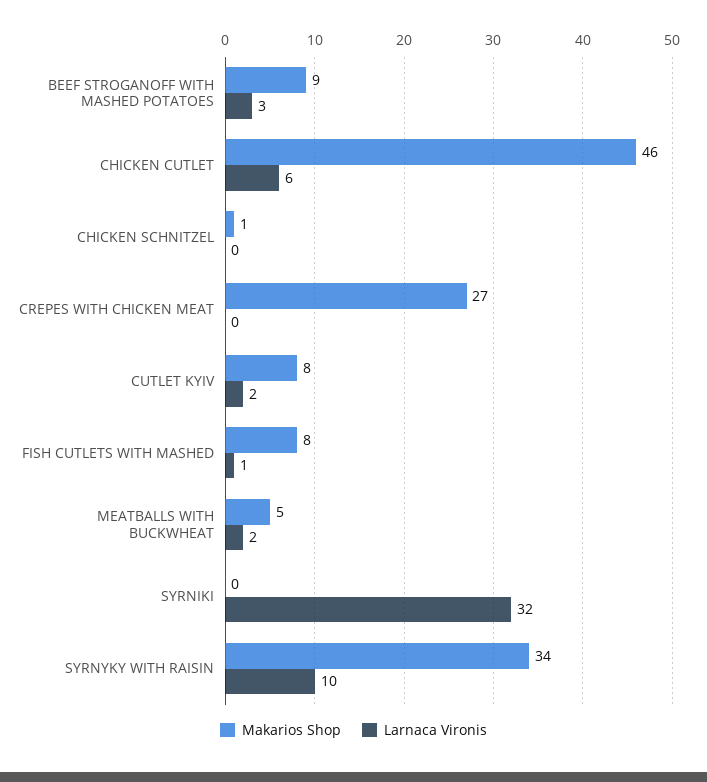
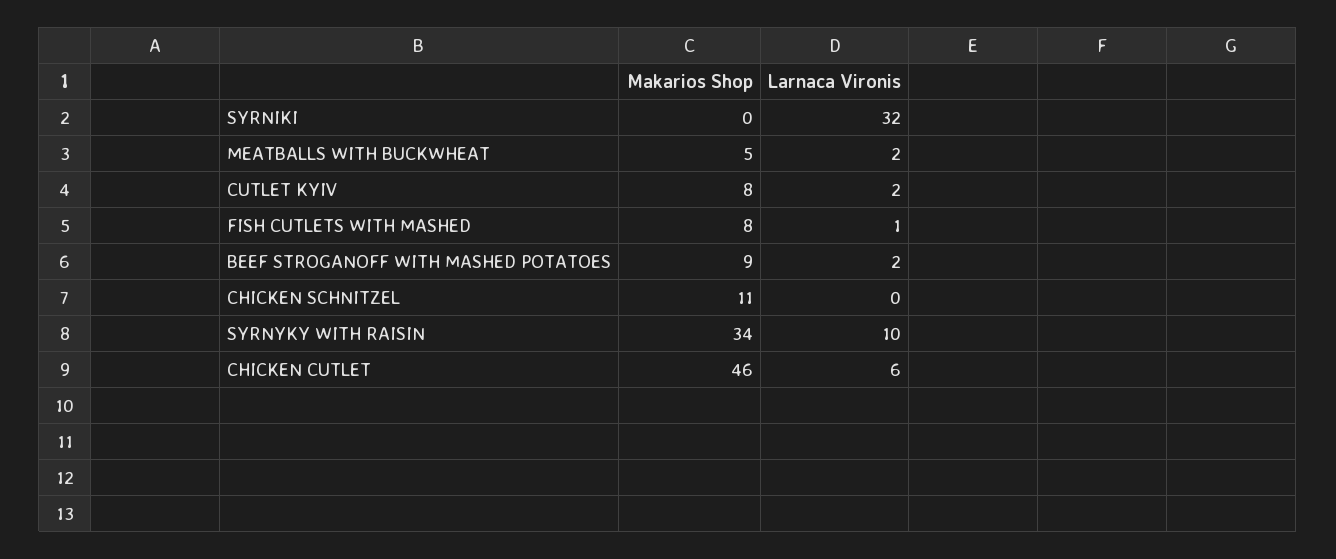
Larnaca Vironis, BEEF STROGANOFF WITH MASHED POTATOES: 3 -> 2
Makarios Shop, CHICKEN SCHNITZEL: 1 -> 11
Makarios Shop, CREPES WITH CHICKEN MEAT: 27 -> none
Larnaca Vironis, CREPES WITH CHICKEN MEAT: 0 -> none

